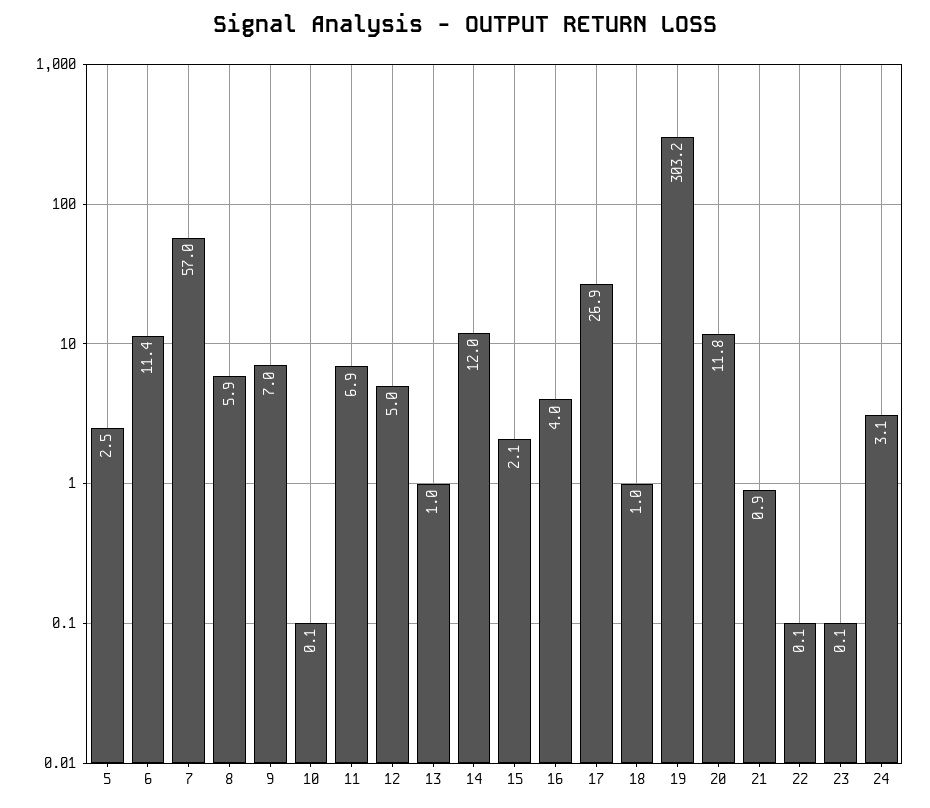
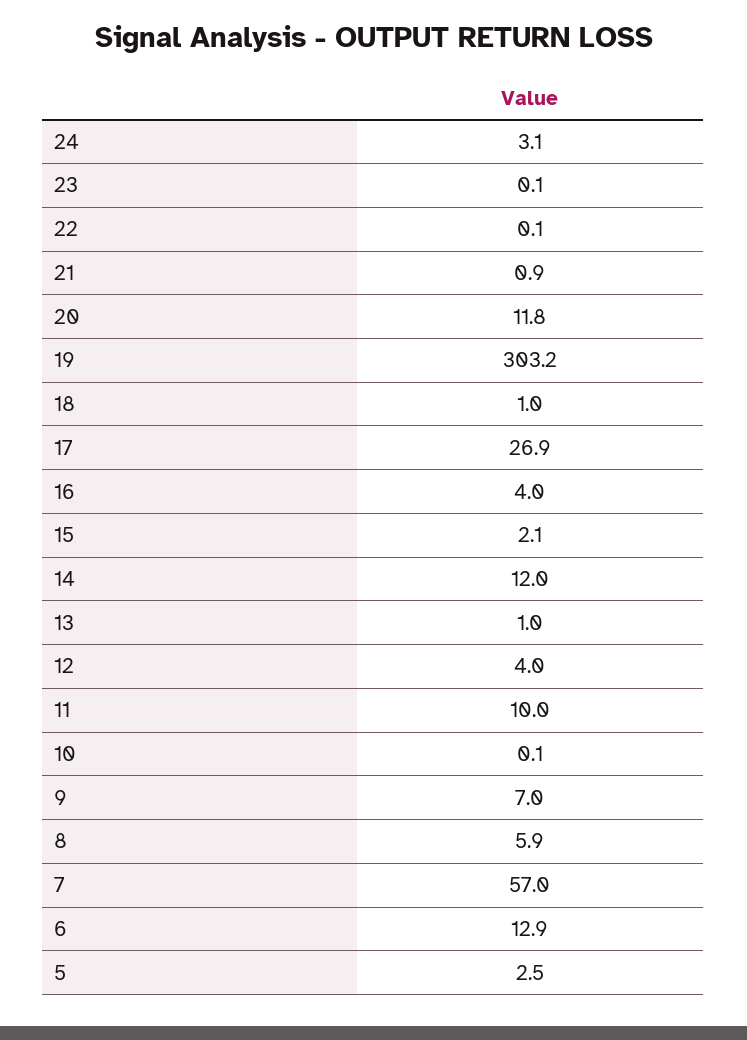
6: 11.4 -> 12.9
11: 6.9 -> 10
12: 5 -> 4

